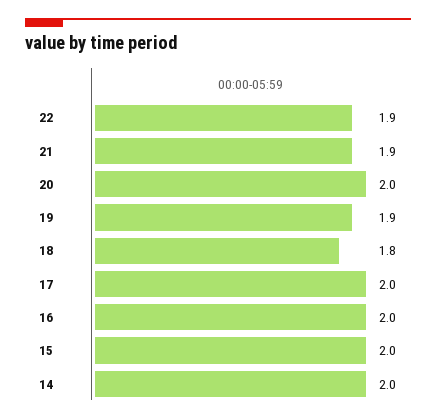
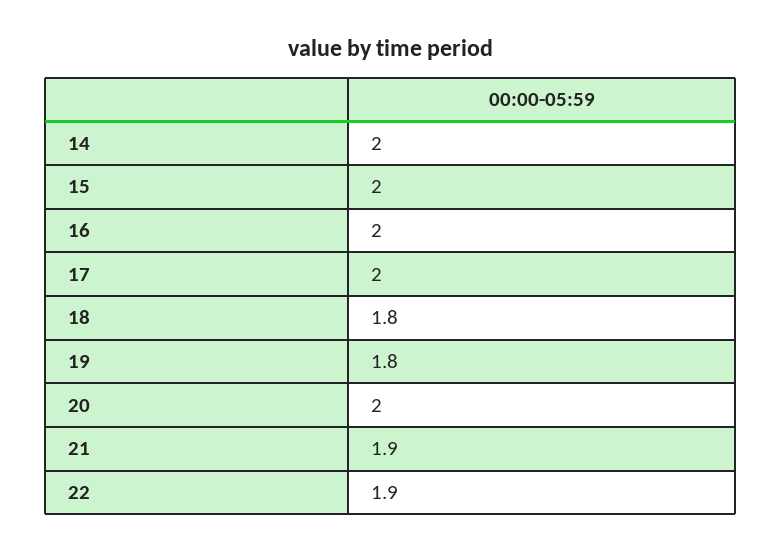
19: 1.9 -> 1.8

